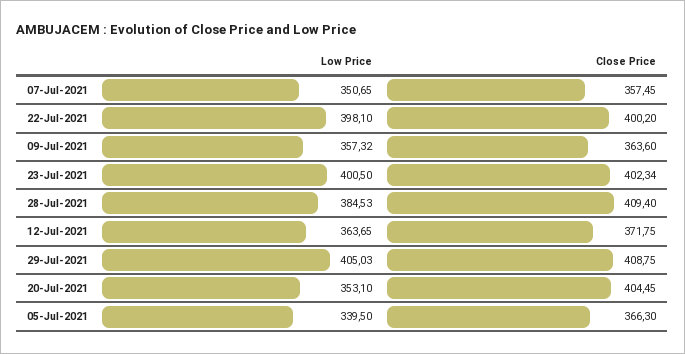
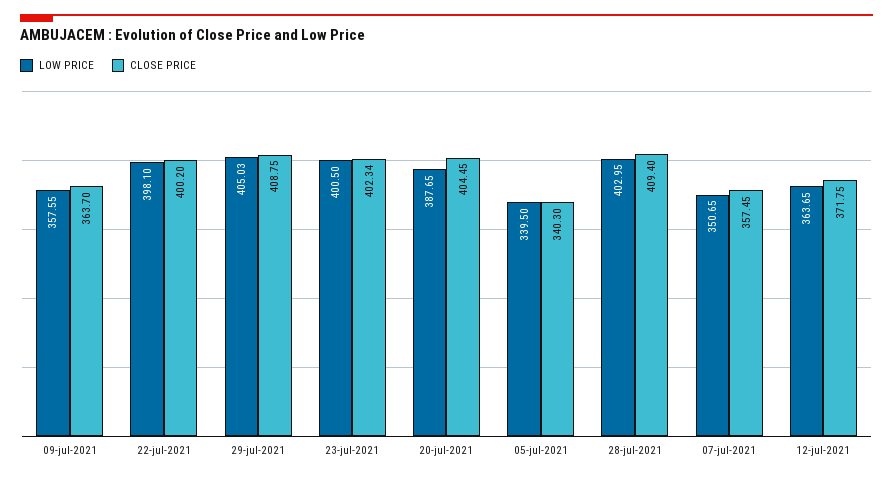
Low Price, 09-Jul-2021: 357.32 -> 357.55
Close Price, 09-Jul-2021: 363.6 -> 363.7
Low Price, 28-Jul-2021: 384.53 -> 402.95
Low Price, 20-Jul-2021: 353.1 -> 387.65
Close Price, 05-Jul-2021: 366.3 -> 340.3

